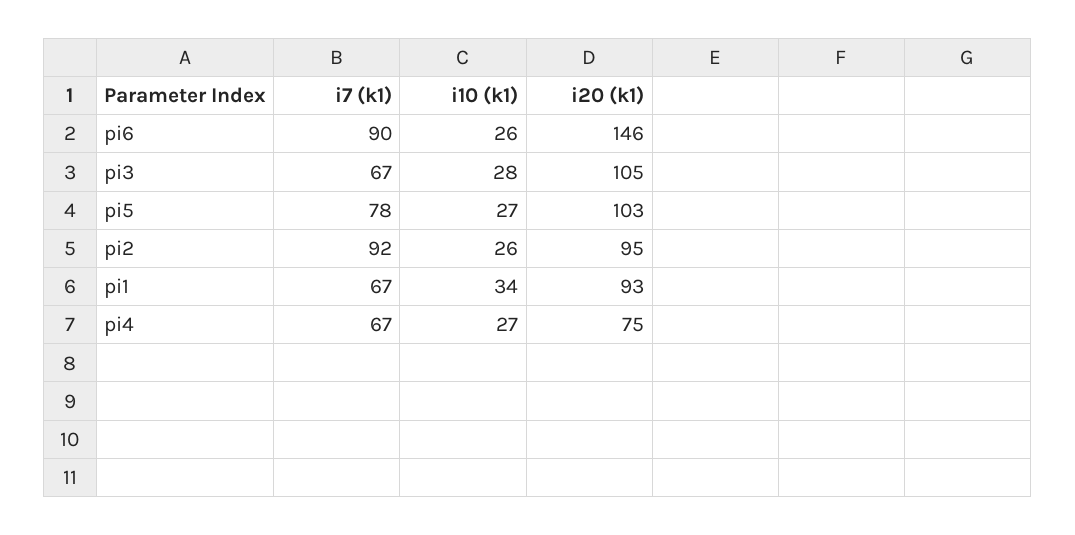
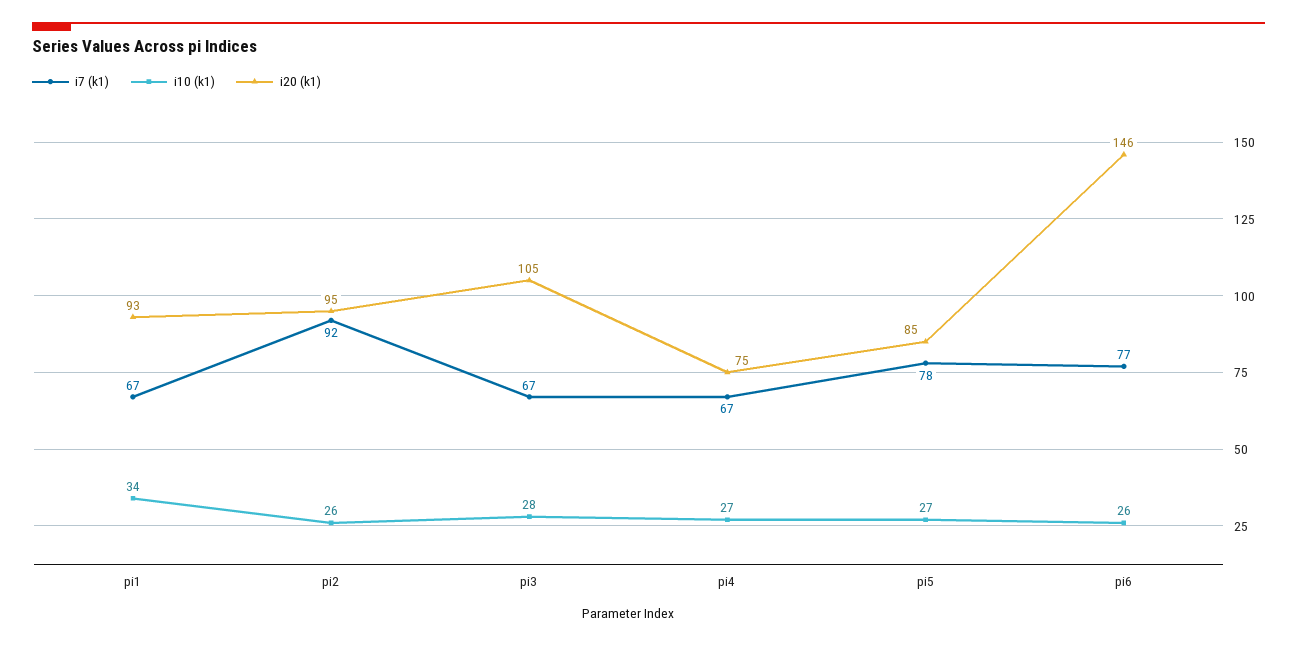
i7 (k1), pi6: 90 -> 77
i20 (k1), pi5: 103 -> 85

